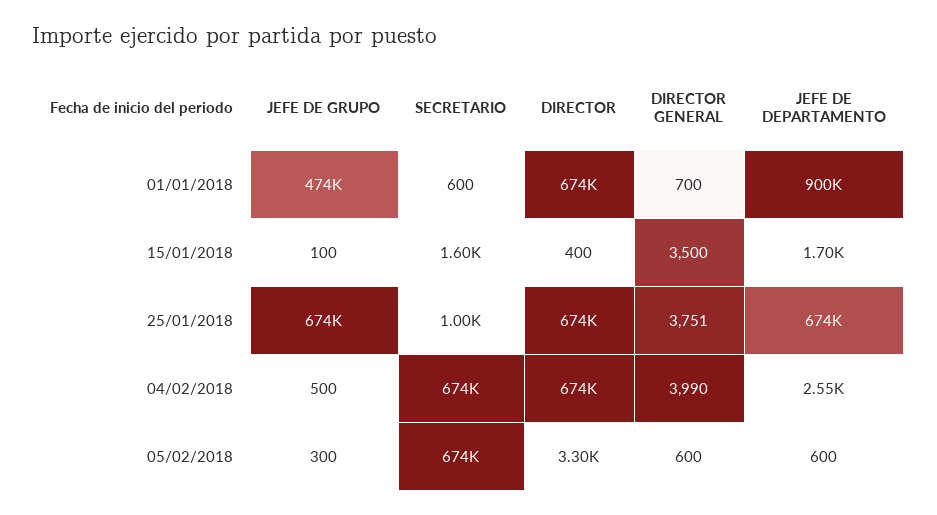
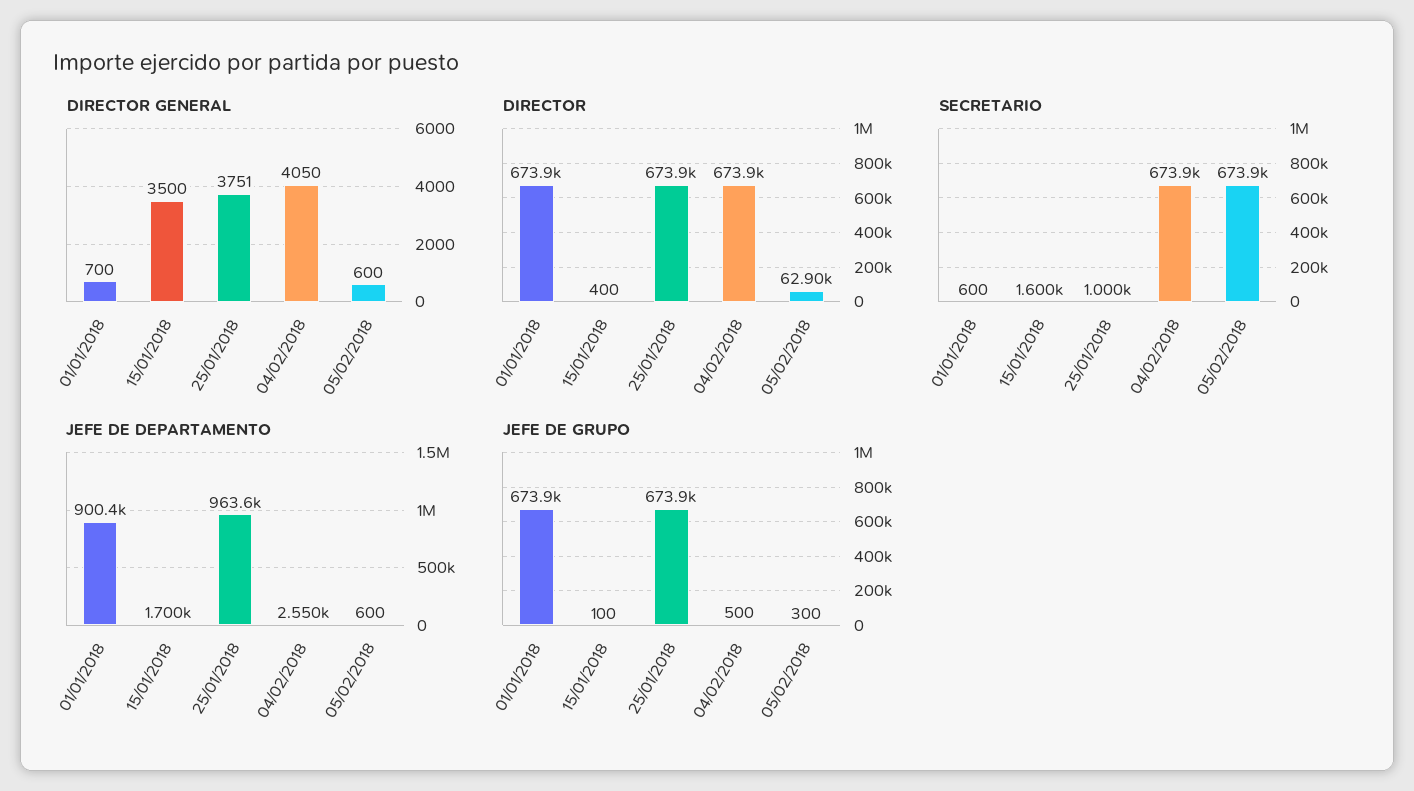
JEFE DE GRUPO, 01/01/2018: 474000 -> 673900
JEFE DE DEPARTAMENTO, 25/01/2018: 674000 -> 963600
DIRECTOR GENERAL, 04/02/2018: 3990 -> 4050
DIRECTOR, 05/02/2018: 3300 -> 62900

